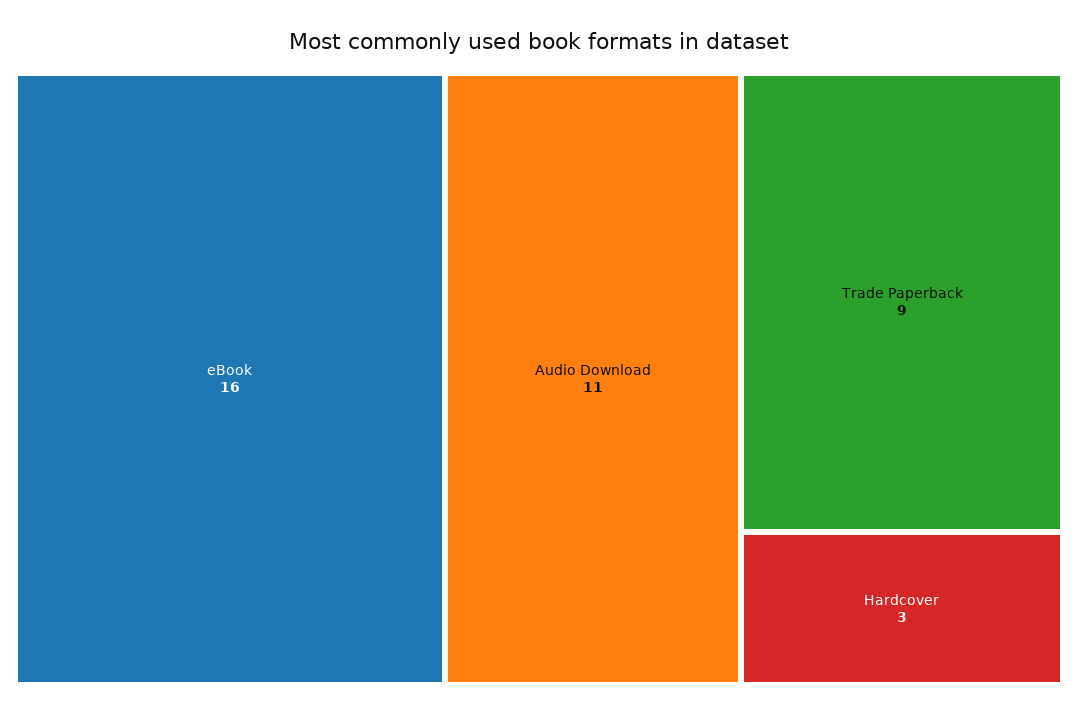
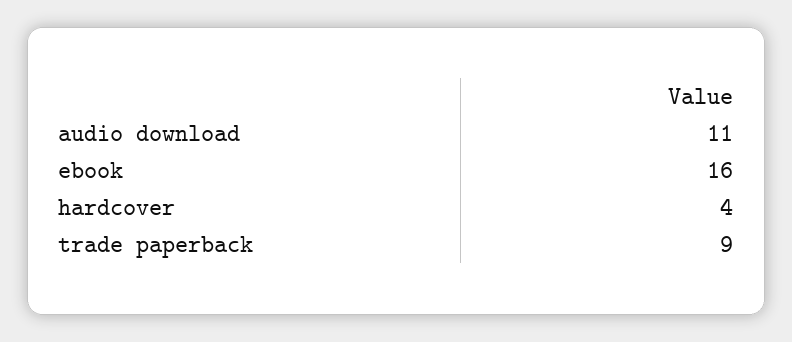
Hardcover: 3 -> 4

